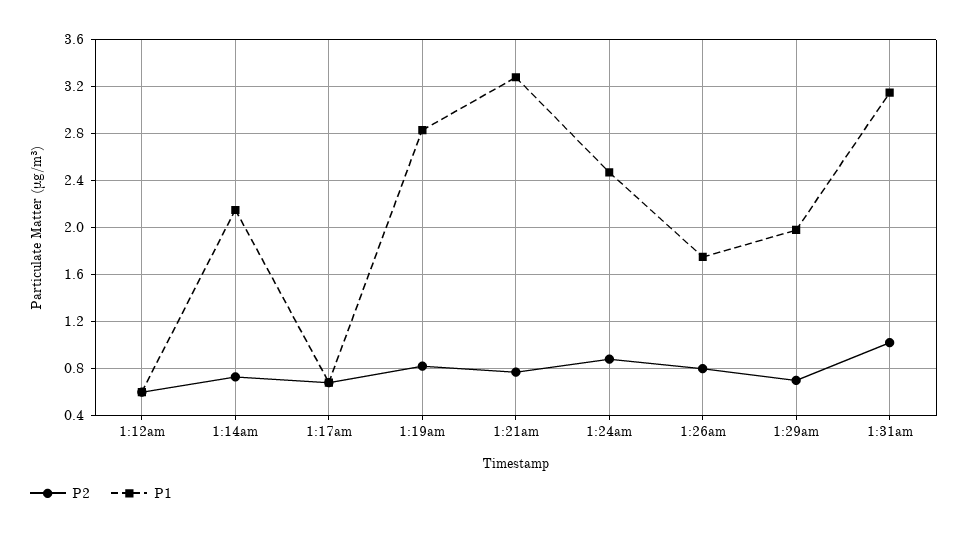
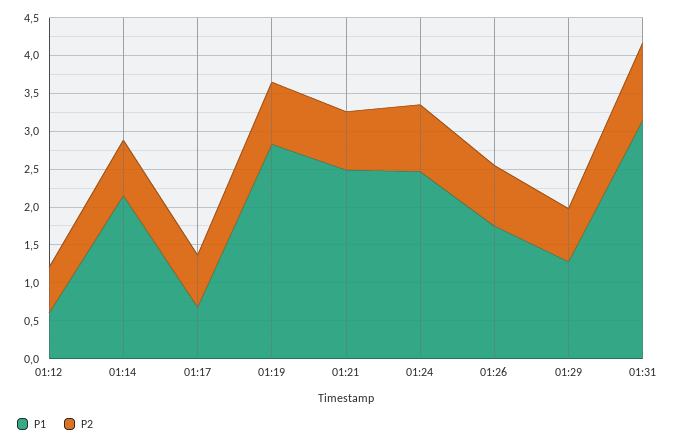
P1, 1:21am: 3.3 -> 2.5
P1, 1:29am: 2 -> 1.25

